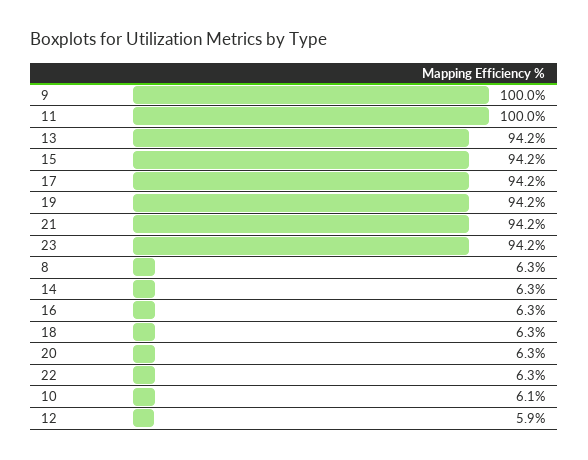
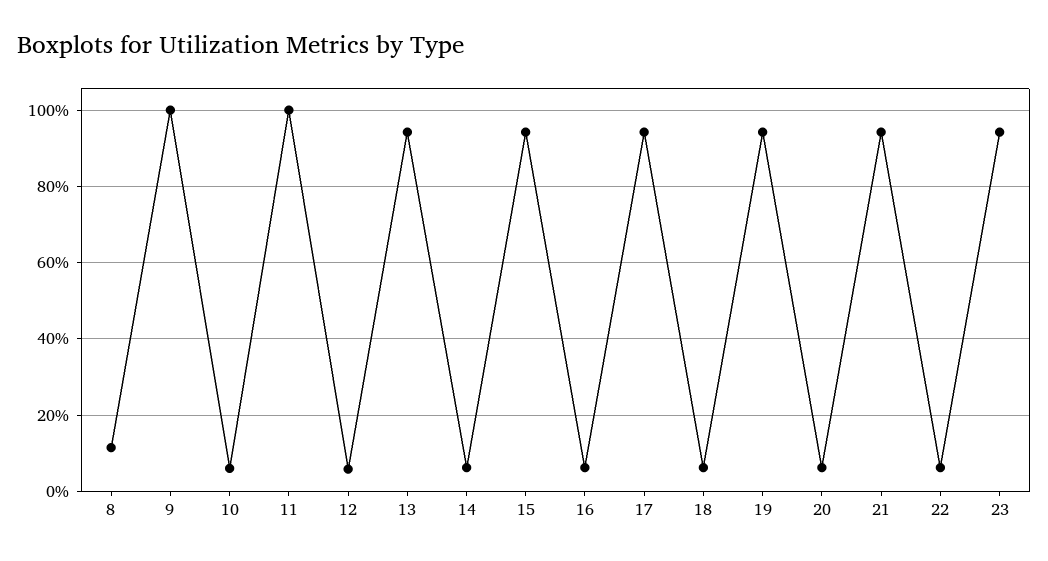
8: 6.3 -> 12

